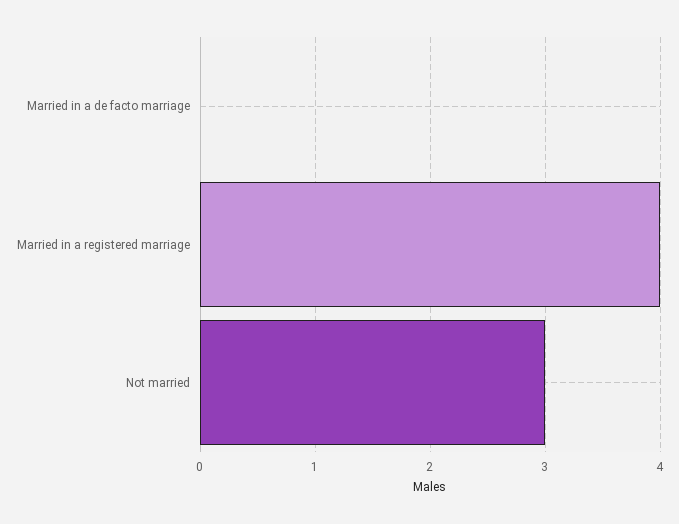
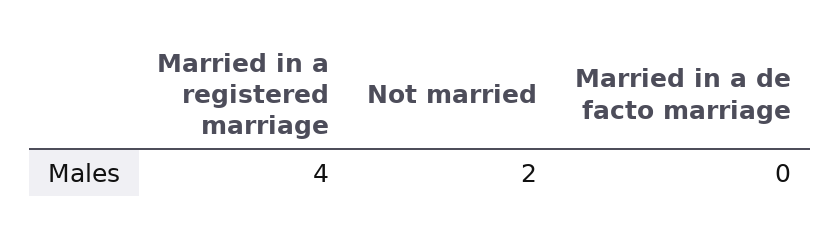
Not married: 3 -> 2

